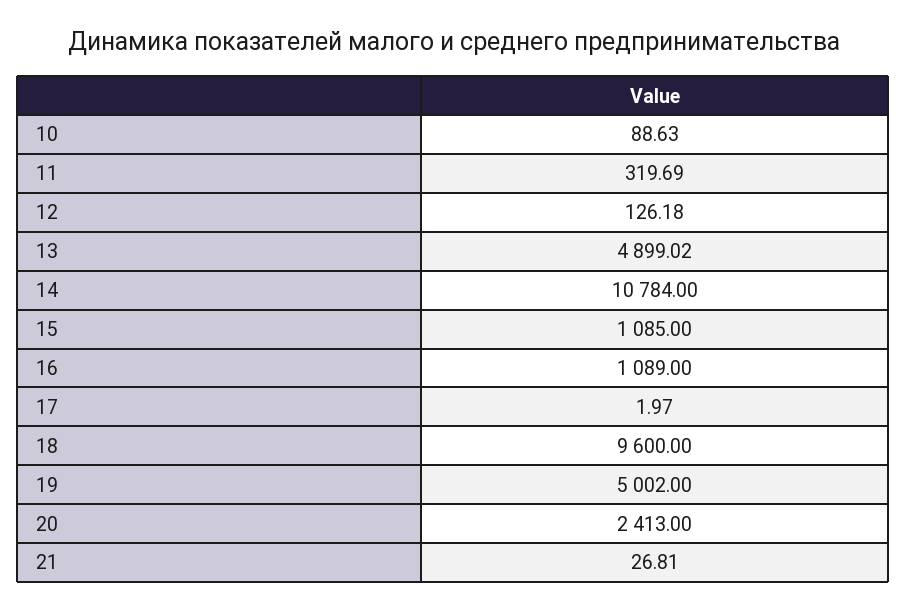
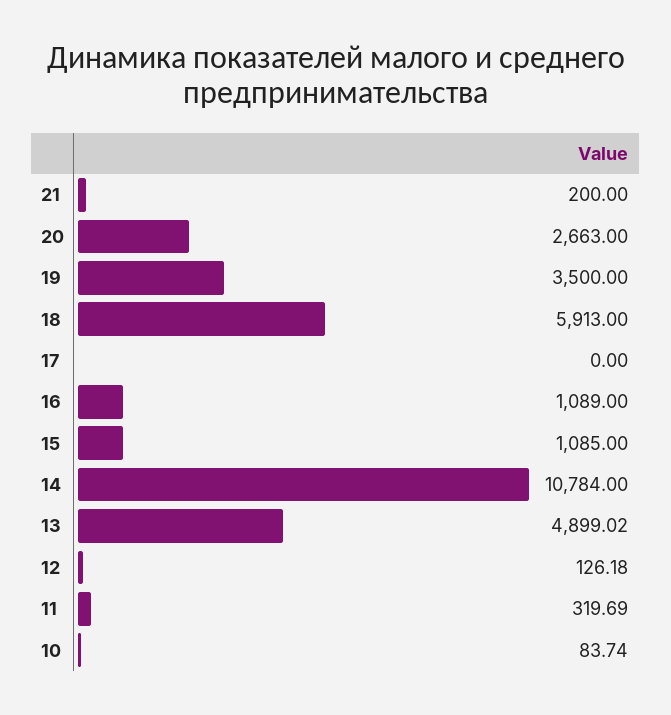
10: 88.63 -> 83.74
17: 1.97 -> 0
18: 9600 -> 5913
19: 5002 -> 3500
20: 2413 -> 2663
21: 26.81 -> 200

